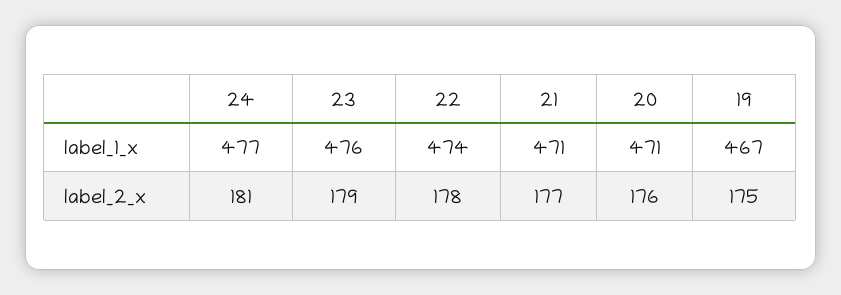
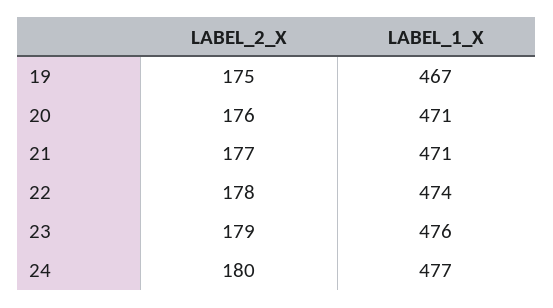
24, label_2_x: 181 -> 180

